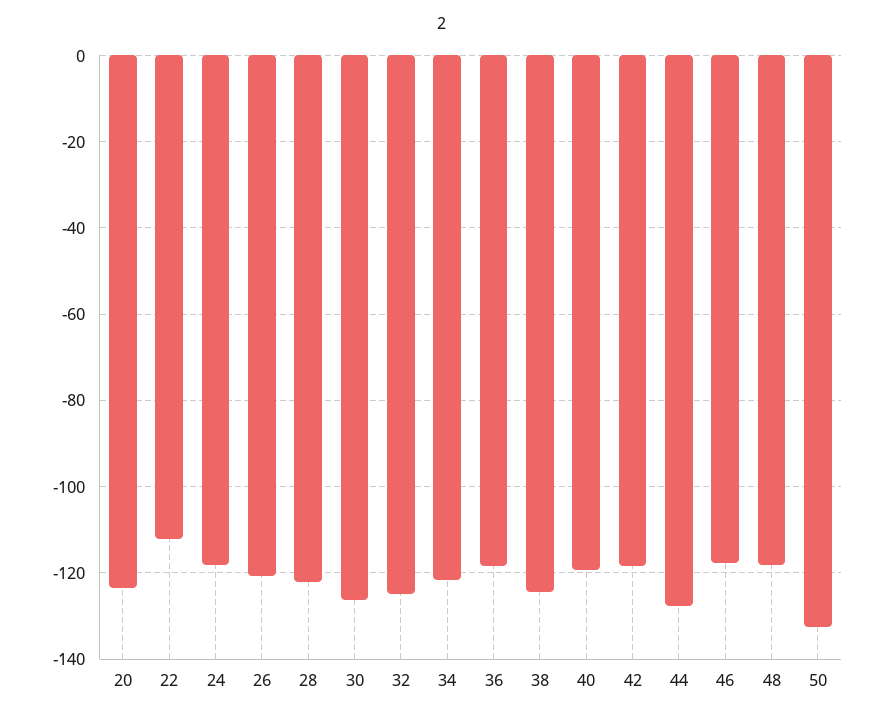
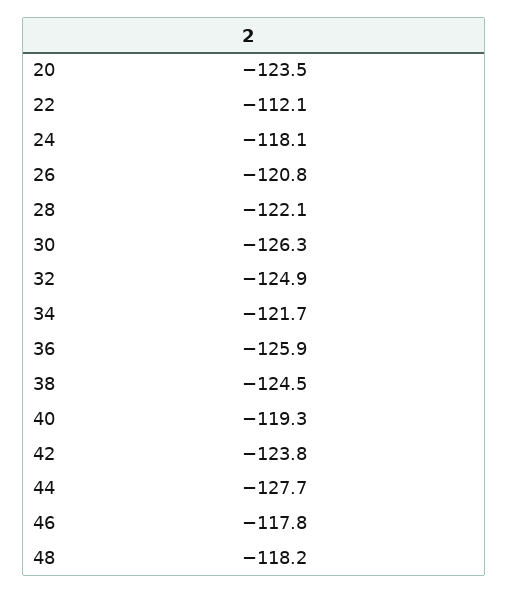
36: -118 -> -125.9
42: -118 -> -123.8
50: -132 -> none

